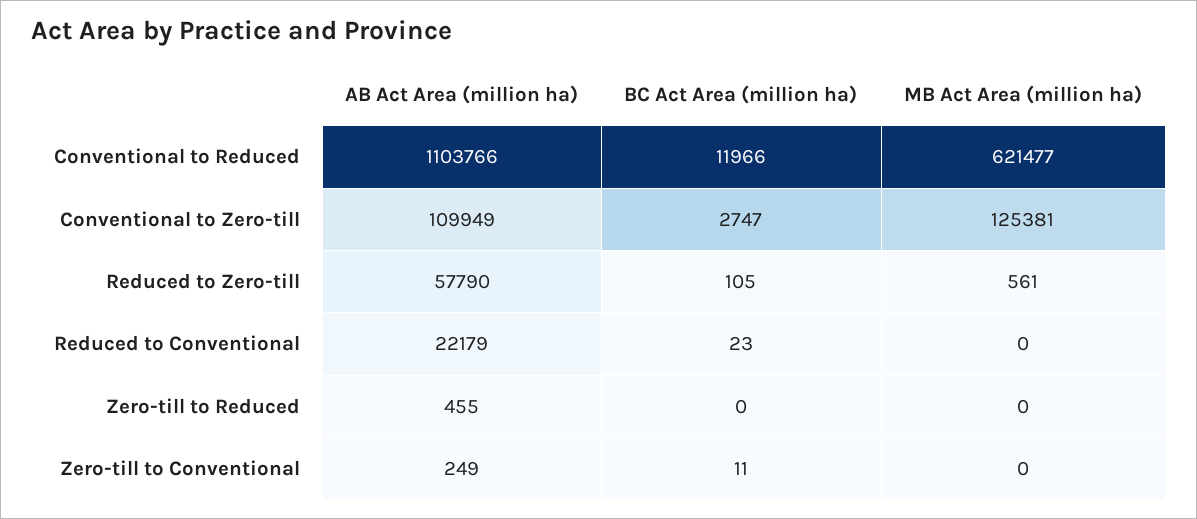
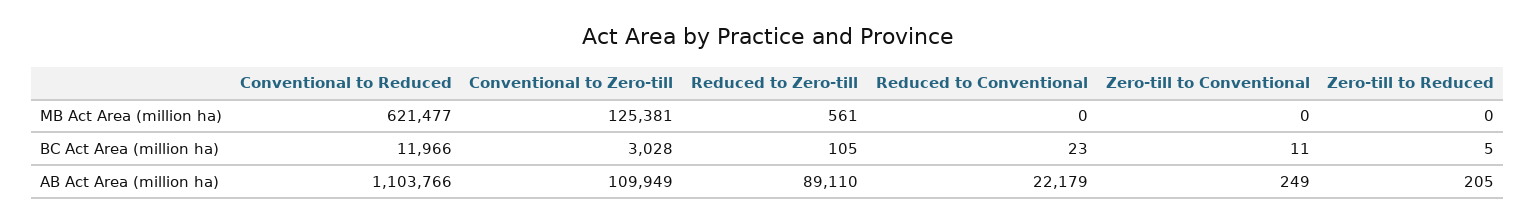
BC Act Area (million ha), Conventional to Zero-till: 2747 -> 3028
AB Act Area (million ha), Reduced to Zero-till: 57790 -> 89110
AB Act Area (million ha), Zero-till to Reduced: 455 -> 205
BC Act Area (million ha), Zero-till to Reduced: 0 -> 5

